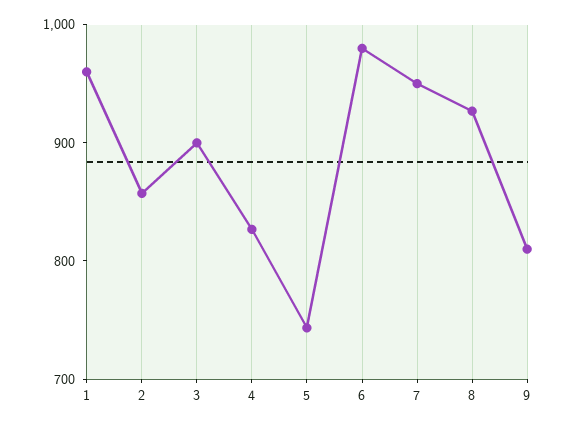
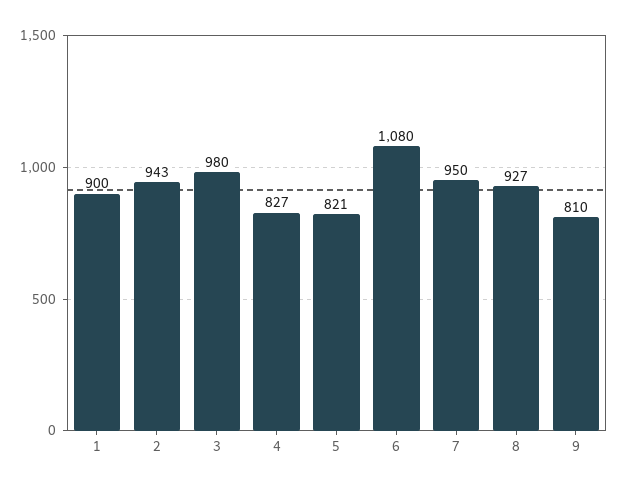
1: 960 -> 900
2: 860 -> 943
3: 900 -> 980
5: 740 -> 821
6: 980 -> 1080

